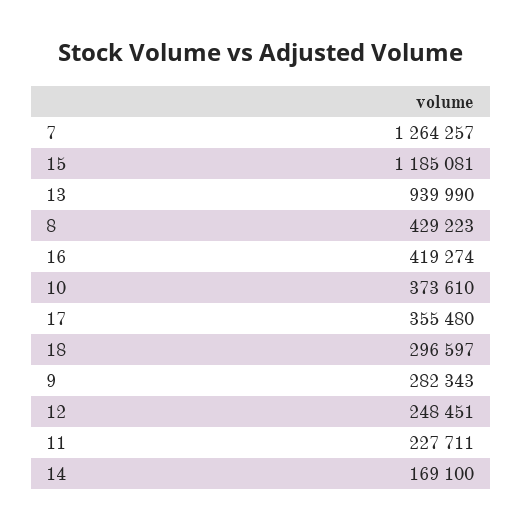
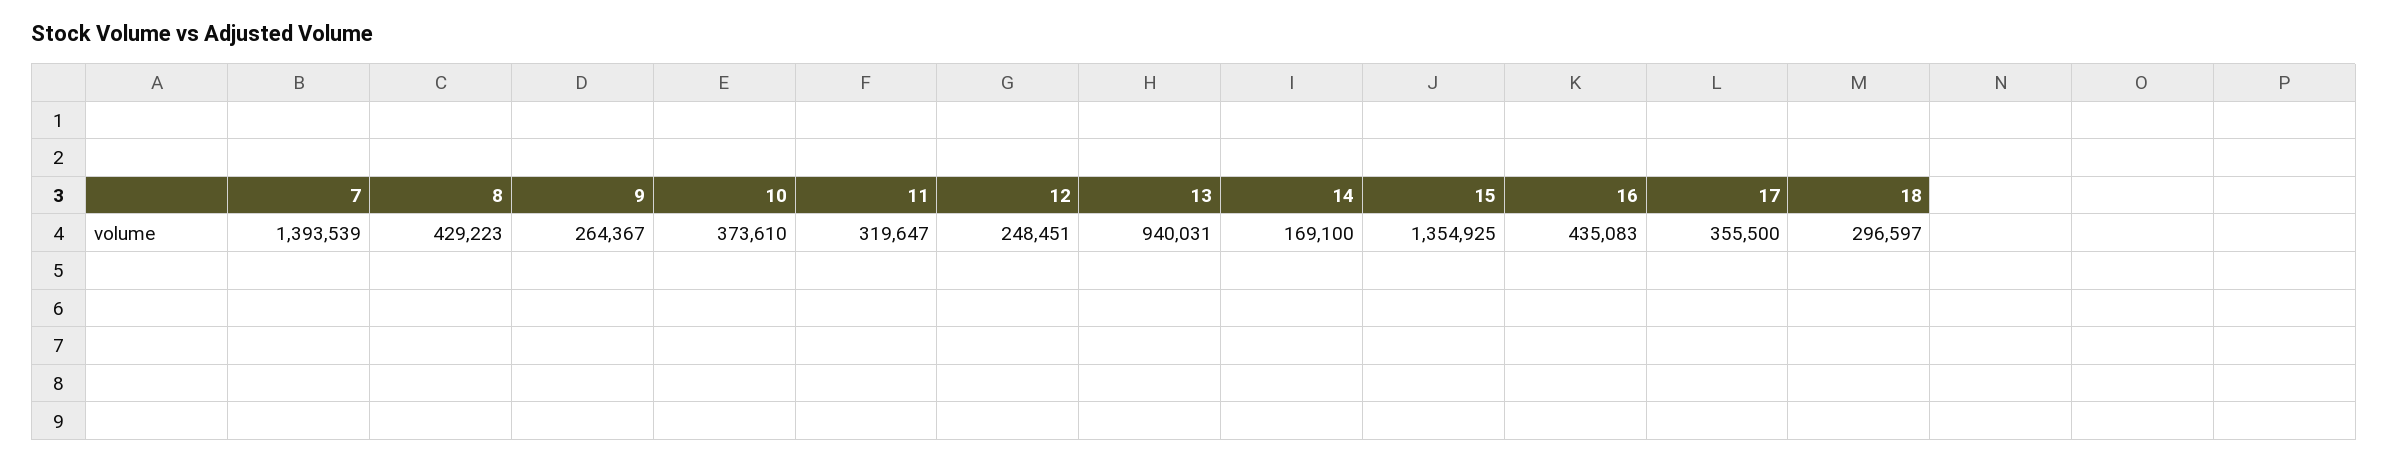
7: 1264257 -> 1393539
15: 1185081 -> 1354925
13: 939990 -> 940031
16: 419274 -> 435083
17: 355480 -> 355500
9: 282343 -> 264367
11: 227711 -> 319647

